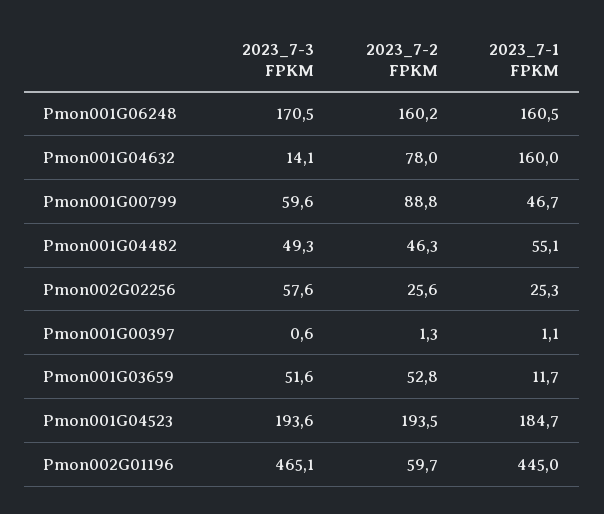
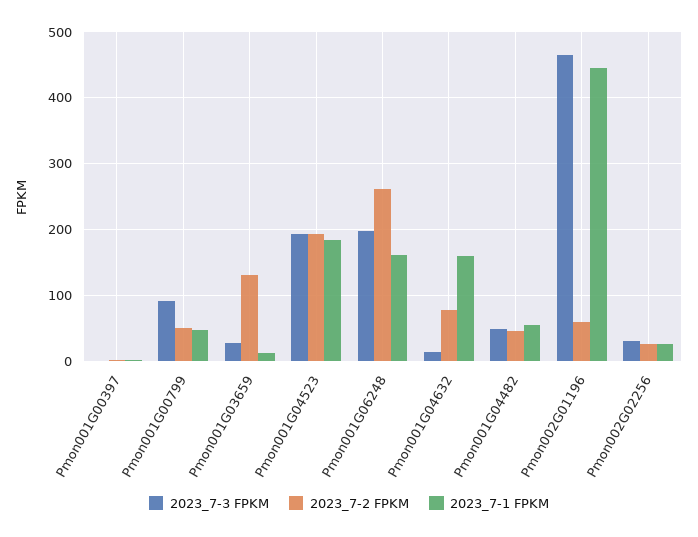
2023_7-3 FPKM, Pmon001G06248: 170.5 -> 200
2023_7-2 FPKM, Pmon001G06248: 160.2 -> 260
2023_7-3 FPKM, Pmon001G00799: 59.6 -> 90
2023_7-2 FPKM, Pmon001G00799: 88.8 -> 50
2023_7-3 FPKM, Pmon002G02256: 57.6 -> 30
2023_7-3 FPKM, Pmon001G03659: 51.6 -> 30
2023_7-2 FPKM, Pmon001G03659: 52.8 -> 130

